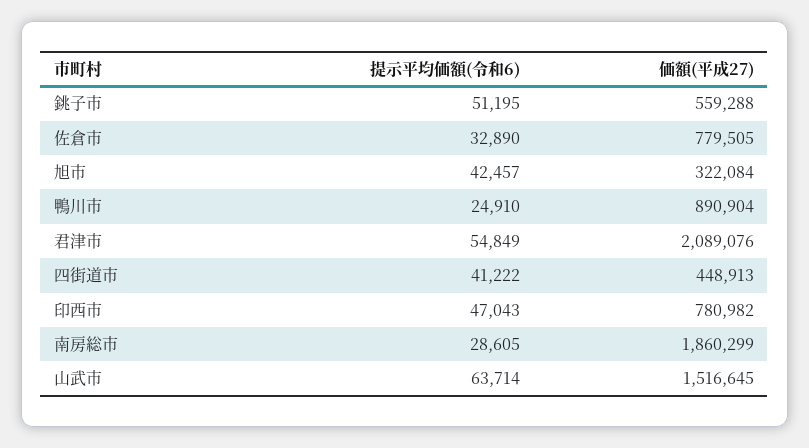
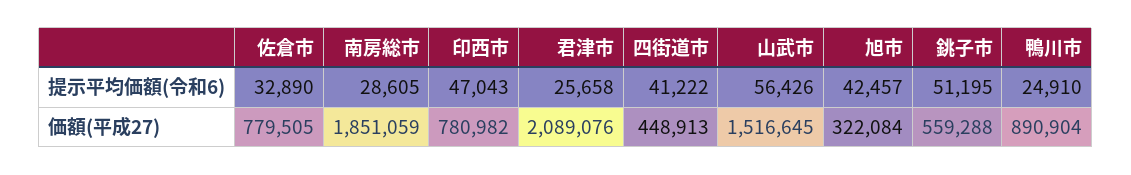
提示平均価額(令和6), 君津市: 54849 -> 25658
価額(平成27), 南房総市: 1860299 -> 1851059
提示平均価額(令和6), 山武市: 63714 -> 56426

